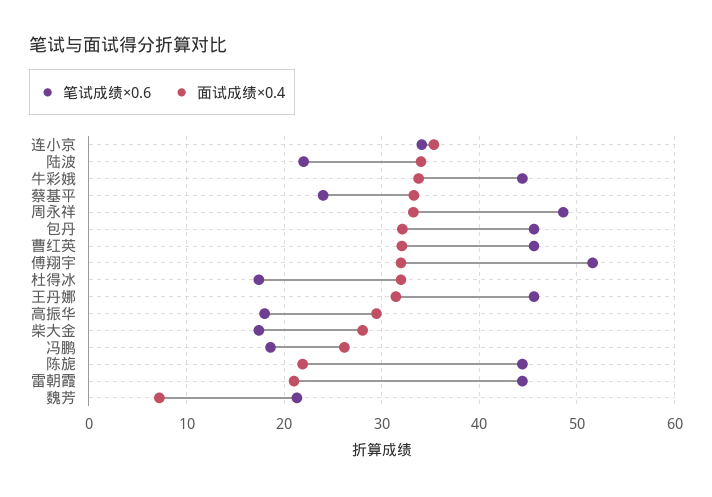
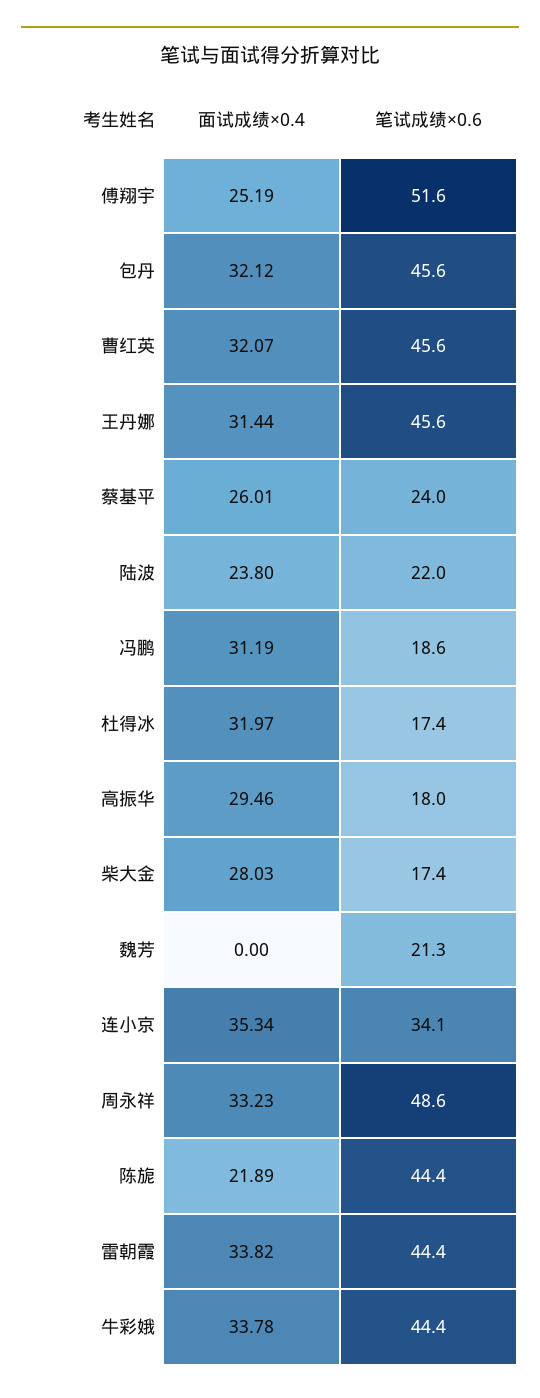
面试成绩×0.4, 陆波: 34 -> 23.8
面试成绩×0.4, 蔡基平: 33 -> 26.01
面试成绩×0.4, 傅翔宇: 32 -> 25.19
面试成绩×0.4, 冯鹏: 26 -> 31.19
面试成绩×0.4, 雷朝霞: 21 -> 33.82
面试成绩×0.4, 魏芳: 7 -> 0

